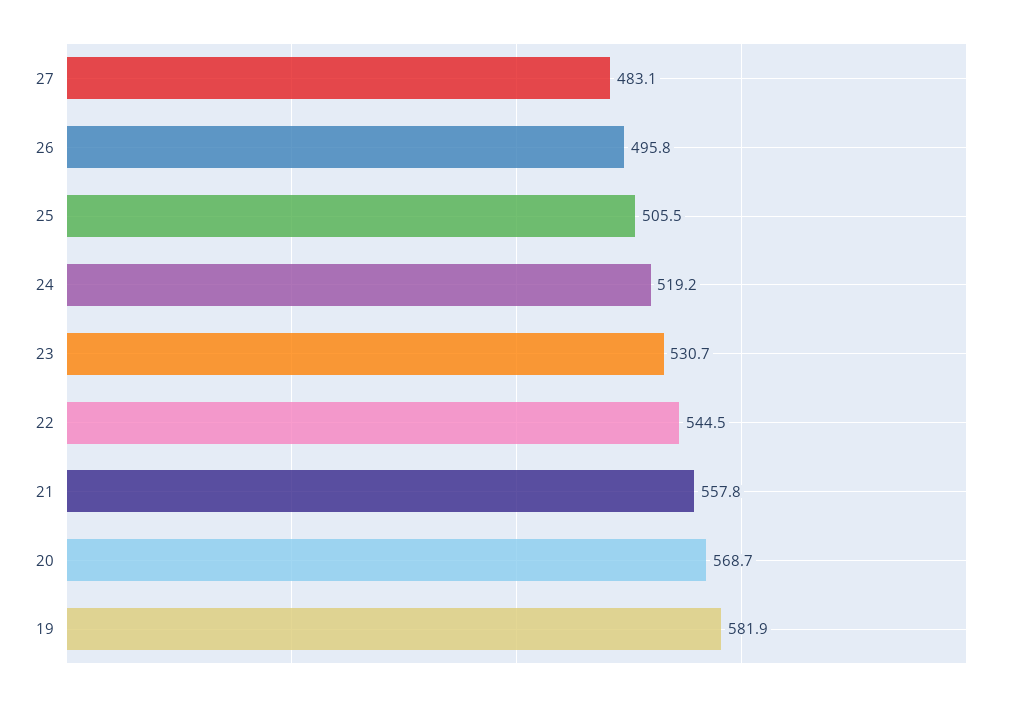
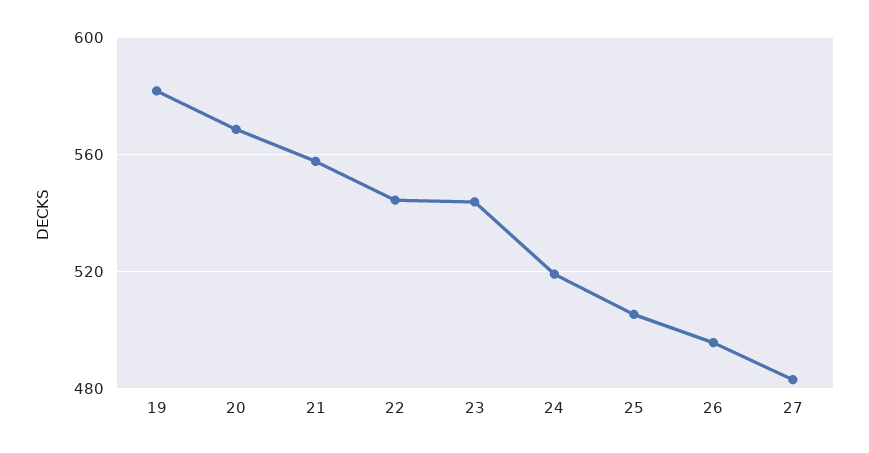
23: 530.7 -> 545

